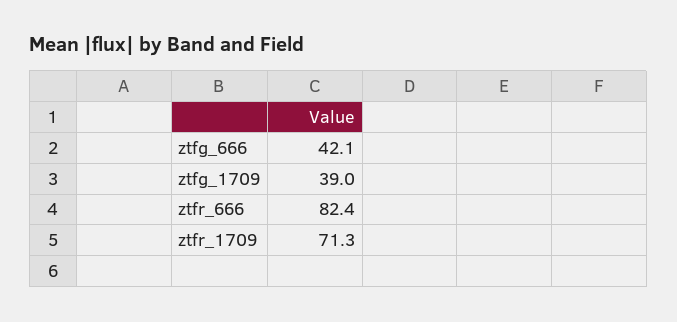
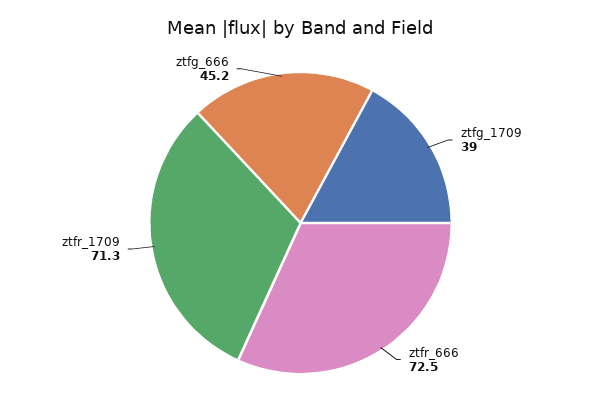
ztfg_666: 42.1 -> 45.2
ztfr_666: 82.4 -> 72.5

